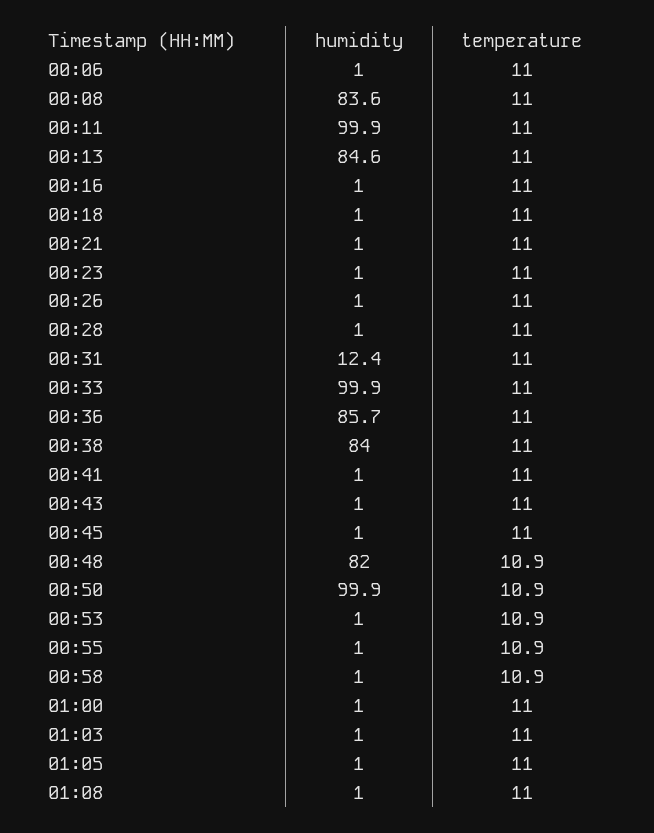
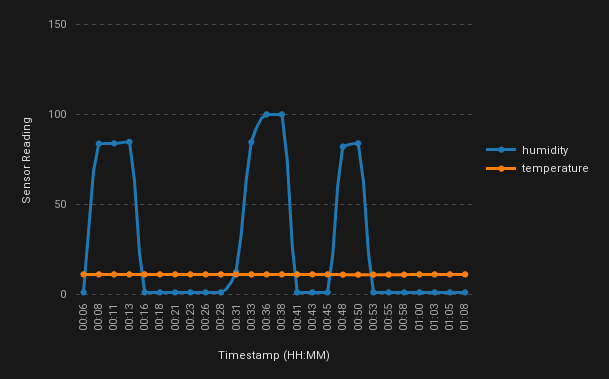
humidity, 00:11: 99.9 -> 85
humidity, 00:33: 99.9 -> 85
humidity, 00:36: 85.7 -> 100
humidity, 00:38: 84 -> 100
humidity, 00:50: 99.9 -> 85

